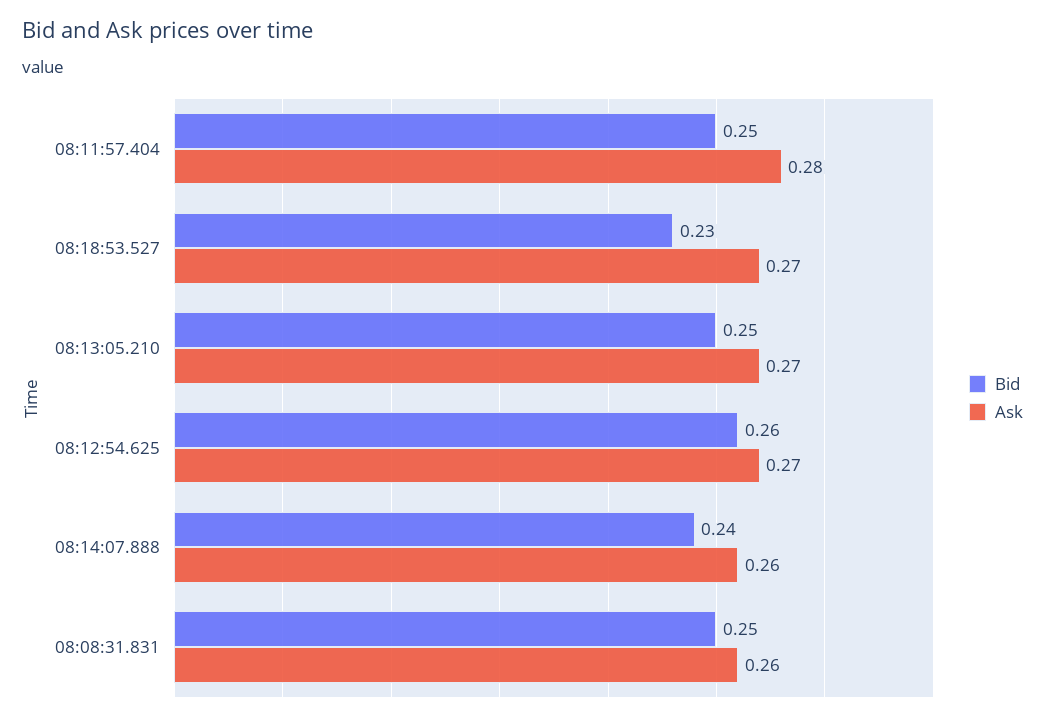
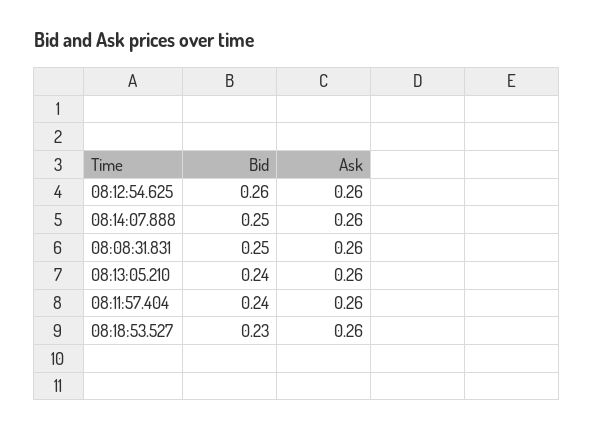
Bid, 08:11:57.404: 0.25 -> 0.24
Ask, 08:11:57.404: 0.28 -> 0.26
Ask, 08:18:53.527: 0.27 -> 0.26
Bid, 08:13:05.210: 0.25 -> 0.24
Ask, 08:13:05.210: 0.27 -> 0.26
Ask, 08:12:54.625: 0.27 -> 0.26
Bid, 08:14:07.888: 0.24 -> 0.25

